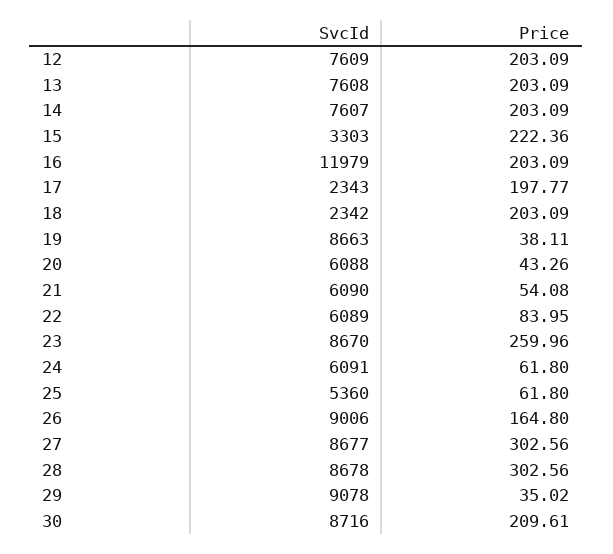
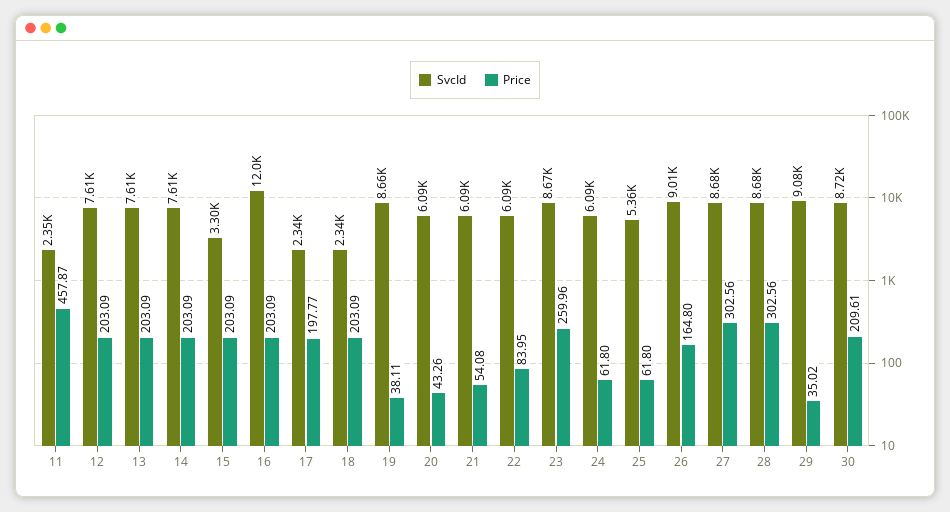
Price, 15: 222.36 -> 203.09
SvcId, 11: none -> 2350
Price, 11: none -> 457.87

